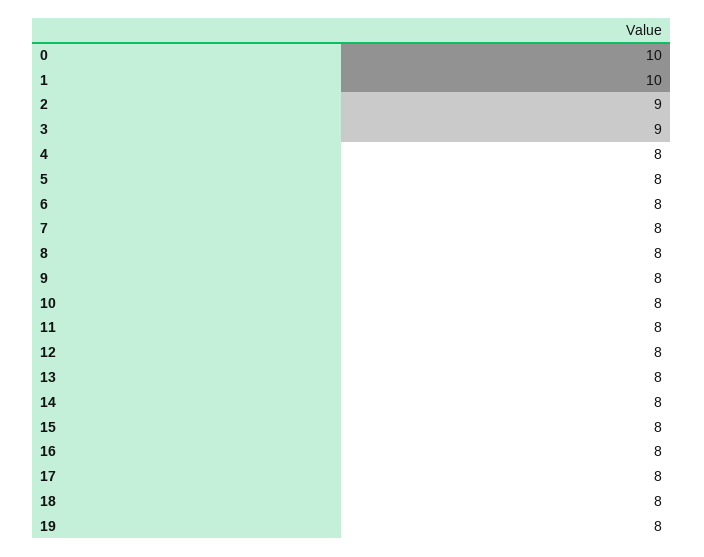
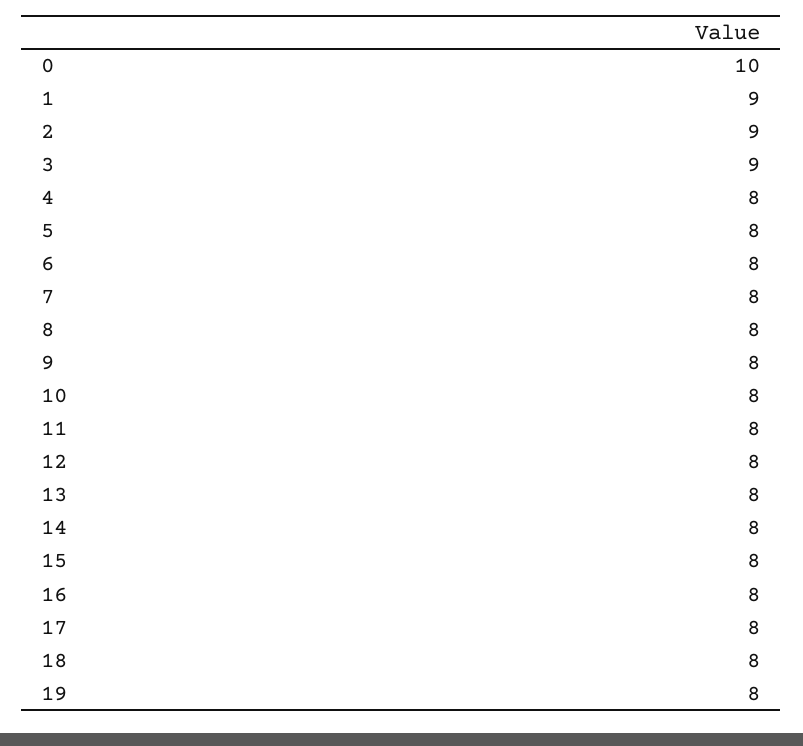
1: 10 -> 9

